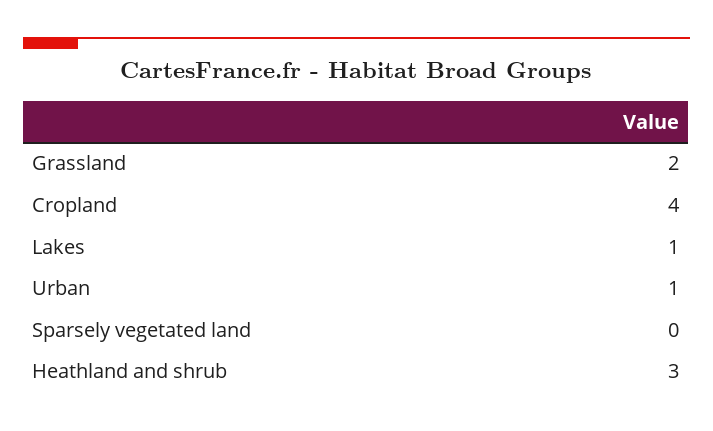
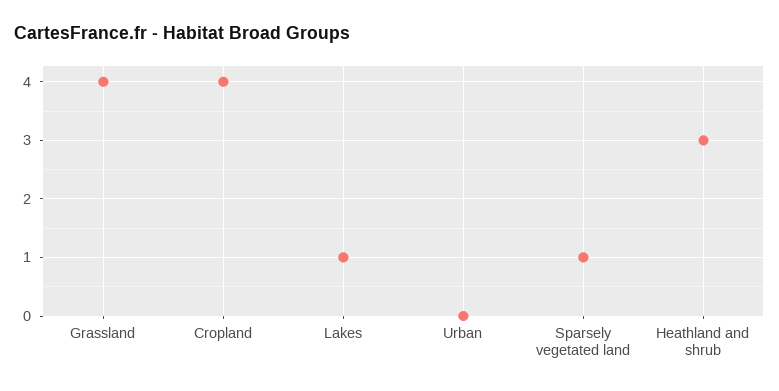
Grassland: 2 -> 4
Urban: 1 -> 0
Sparsely vegetated land: 0 -> 1

